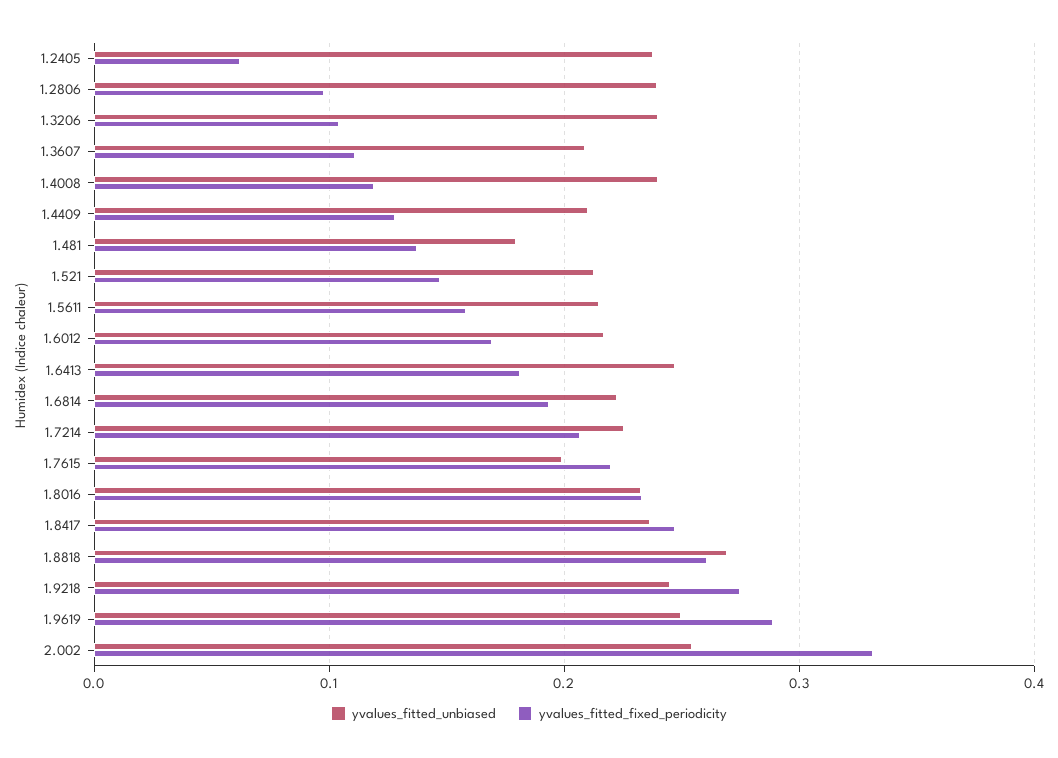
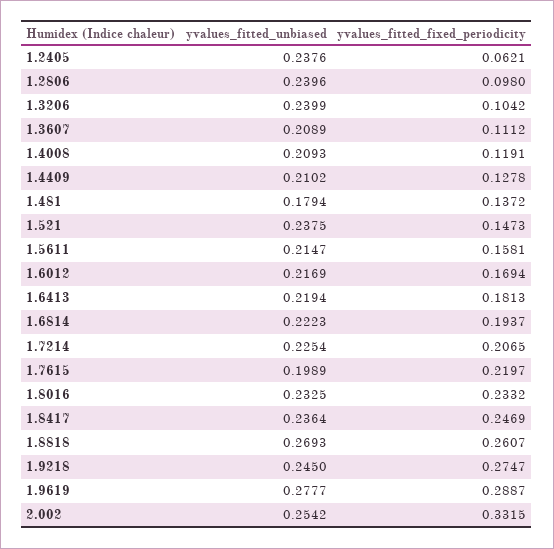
yvalues_fitted_unbiased, 1.4008: 0.24 -> 0.2093
yvalues_fitted_unbiased, 1.521: 0.21 -> 0.2375
yvalues_fitted_unbiased, 1.6413: 0.25 -> 0.2194
yvalues_fitted_unbiased, 1.9619: 0.25 -> 0.2777

